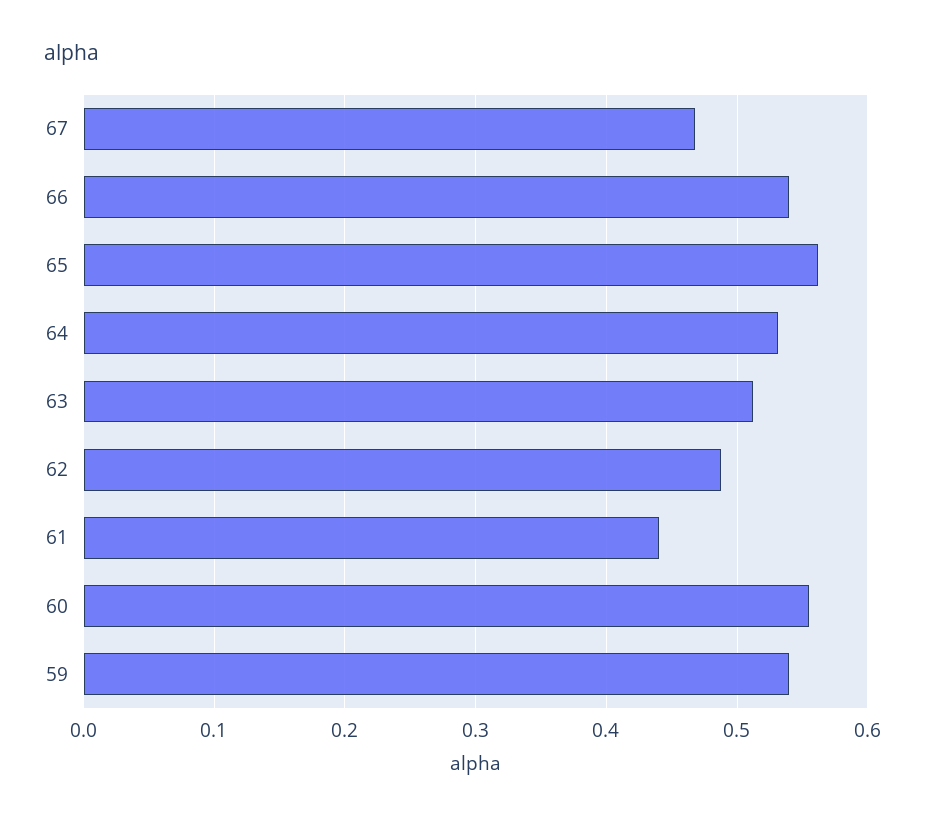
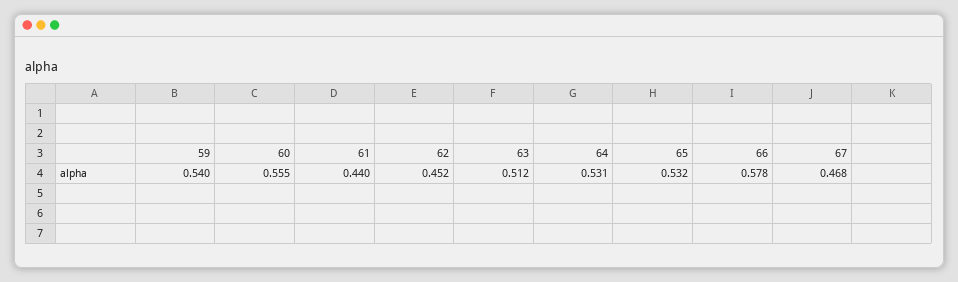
66: 0.54 -> 0.578
65: 0.56 -> 0.532
62: 0.49 -> 0.452

